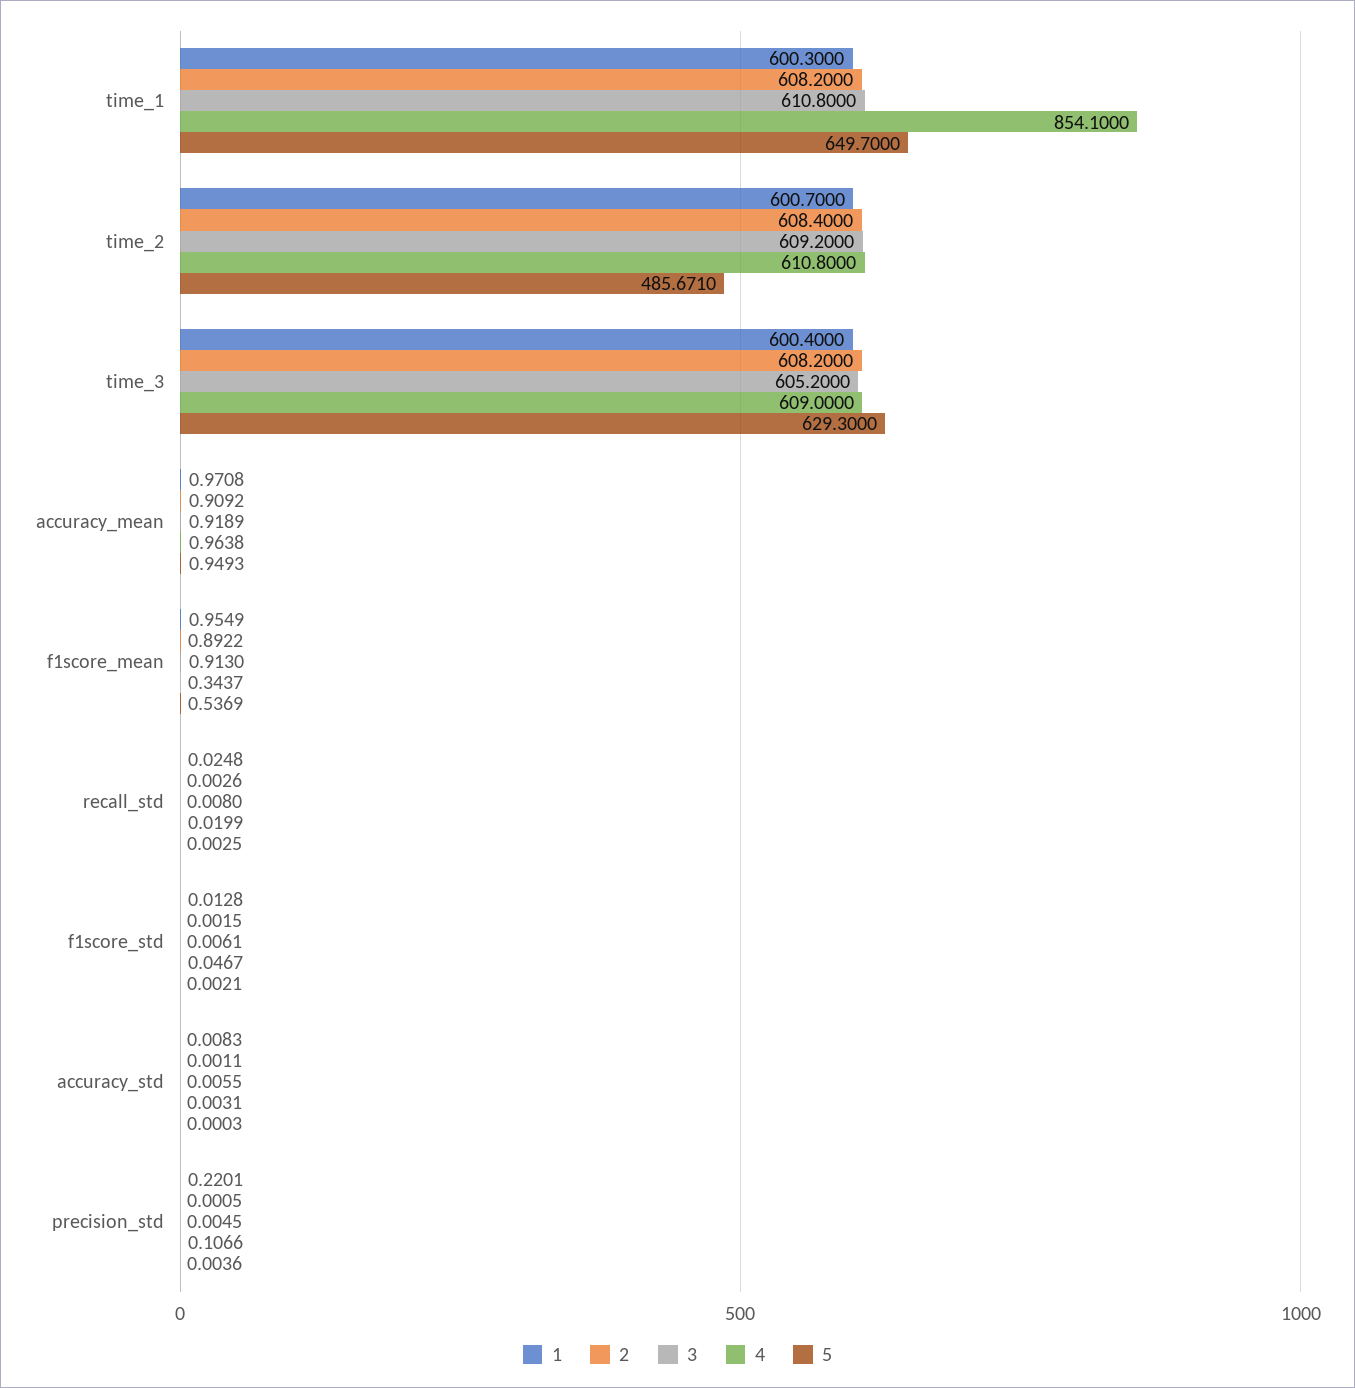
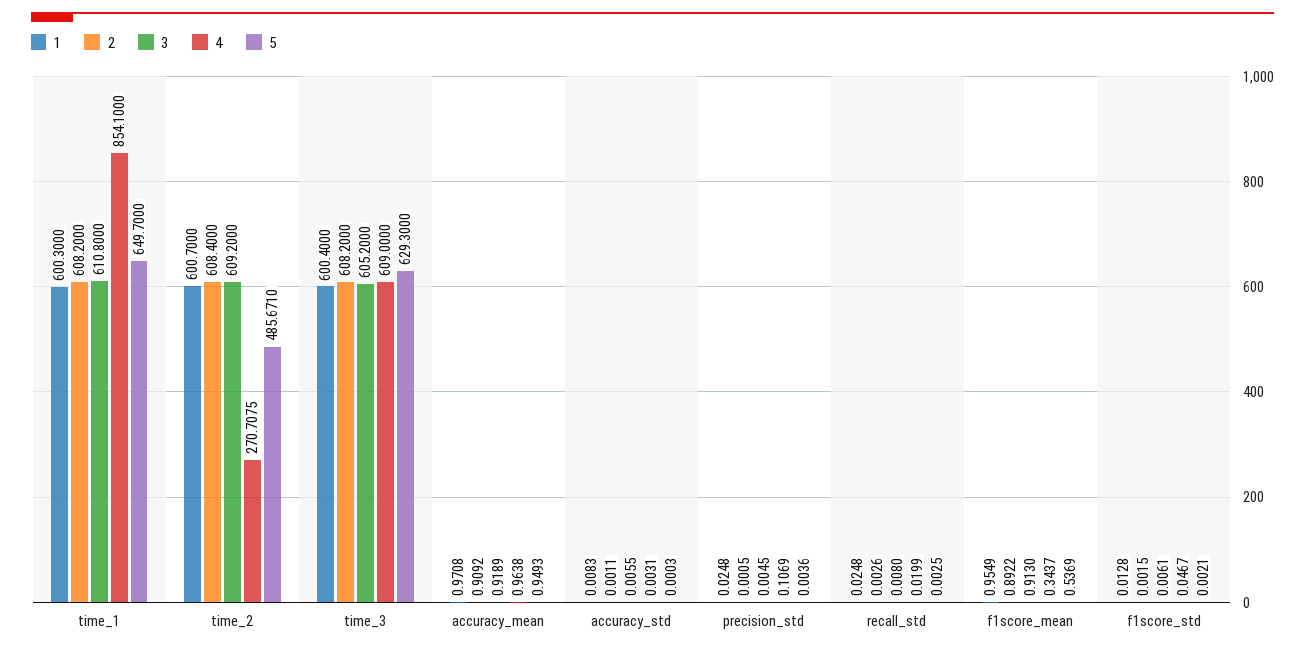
4, time_2: 610.8 -> 270.7075
1, precision_std: 0.2201 -> 0.0248
4, precision_std: 0.1066 -> 0.1069

